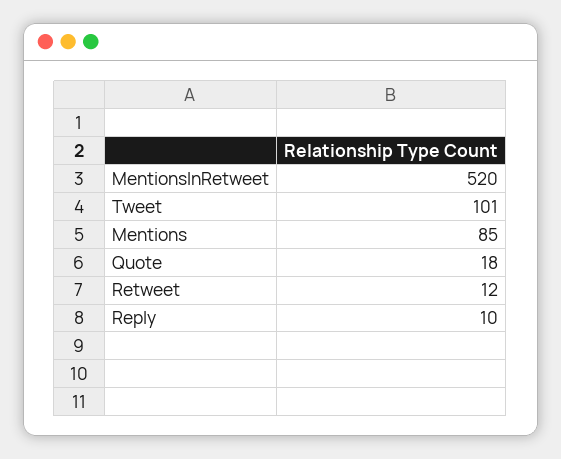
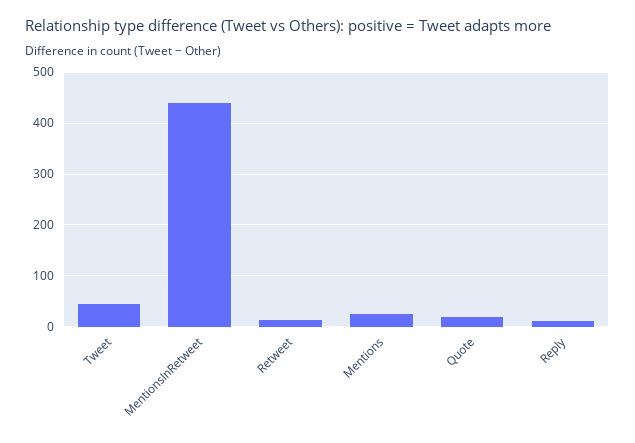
MentionsInRetweet: 520 -> 440
Tweet: 101 -> 40
Mentions: 85 -> 20

